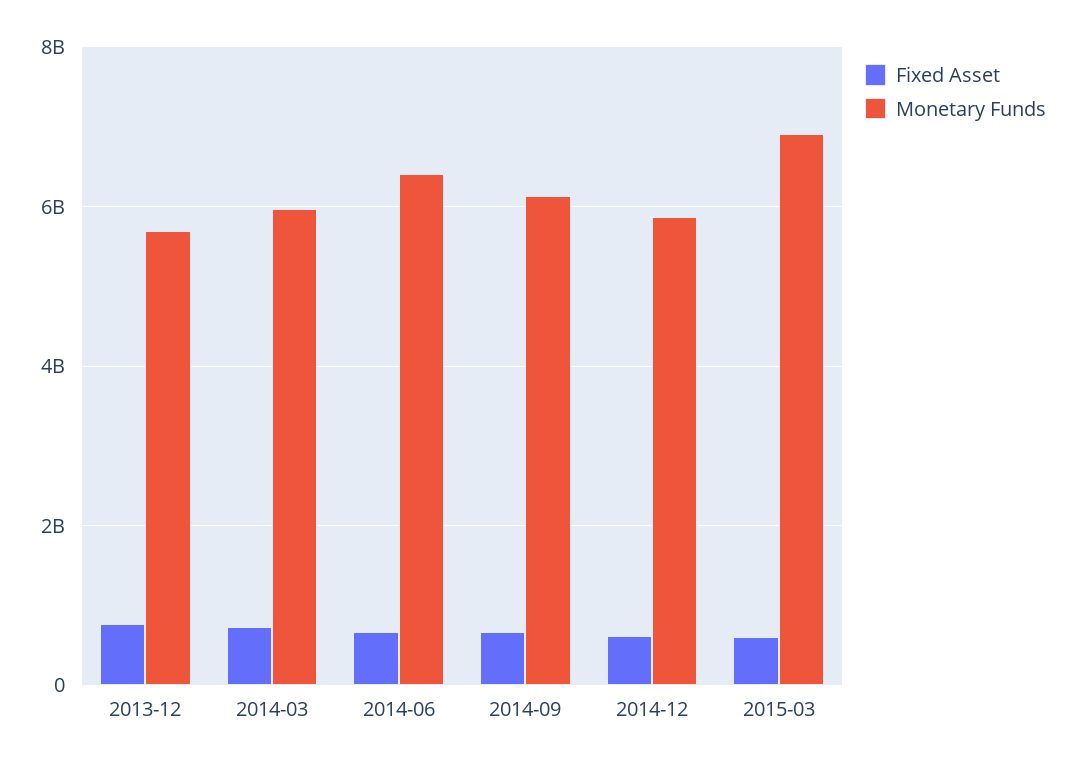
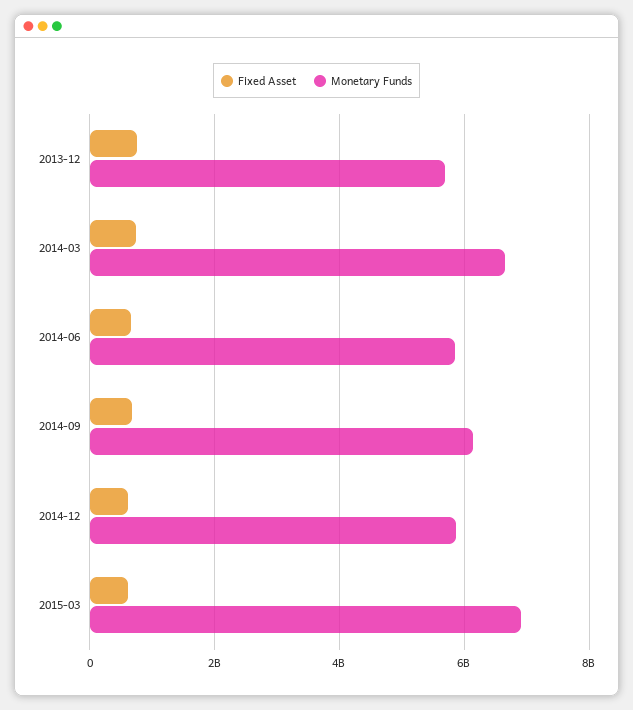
Monetary Funds, 2014-03: 6000000000 -> 6600000000
Monetary Funds, 2014-06: 6400000000 -> 5800000000

